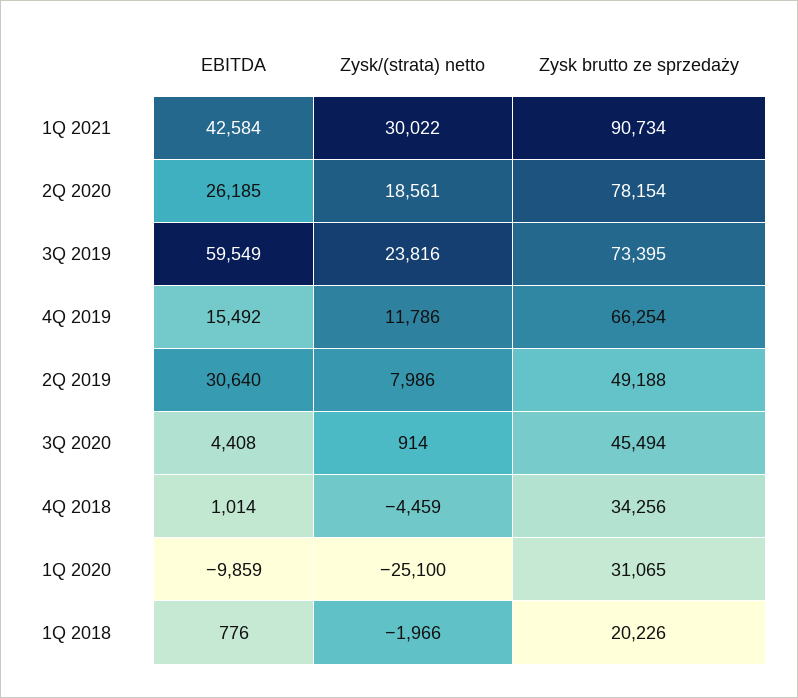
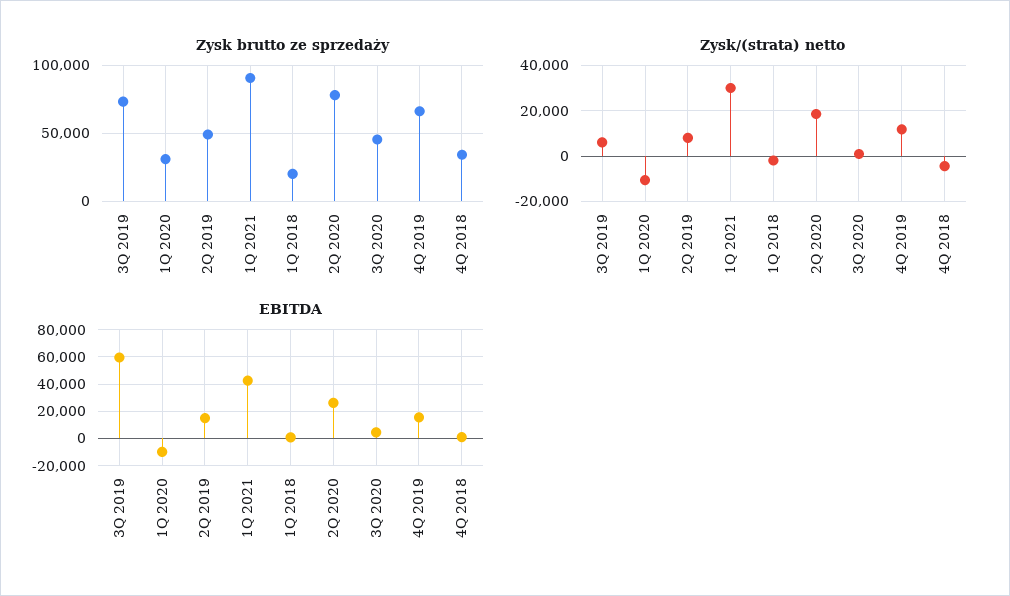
Zysk/(strata) netto, 3Q 2019: 23816 -> 5000
EBITDA, 2Q 2019: 30640 -> 15000
Zysk/(strata) netto, 1Q 2020: -25100 -> -10000

